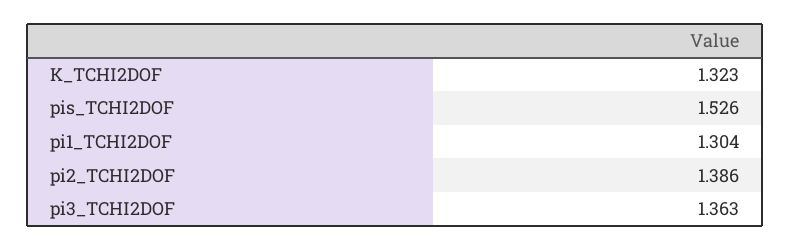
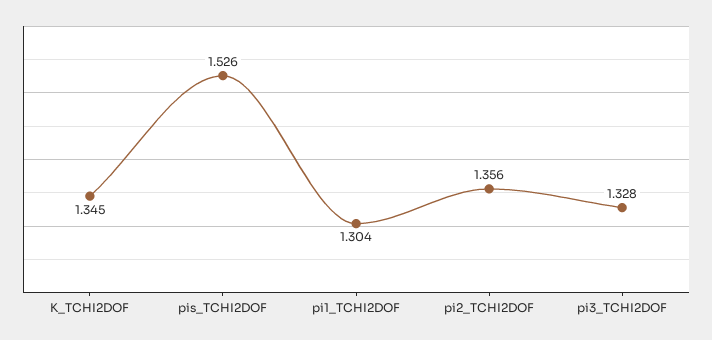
K_TCHI2DOF: 1.323 -> 1.345
pi2_TCHI2DOF: 1.386 -> 1.356
pi3_TCHI2DOF: 1.363 -> 1.328

